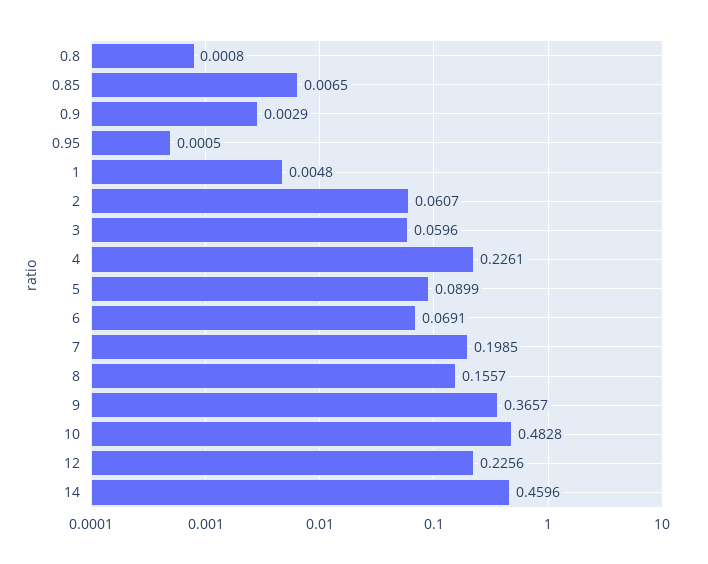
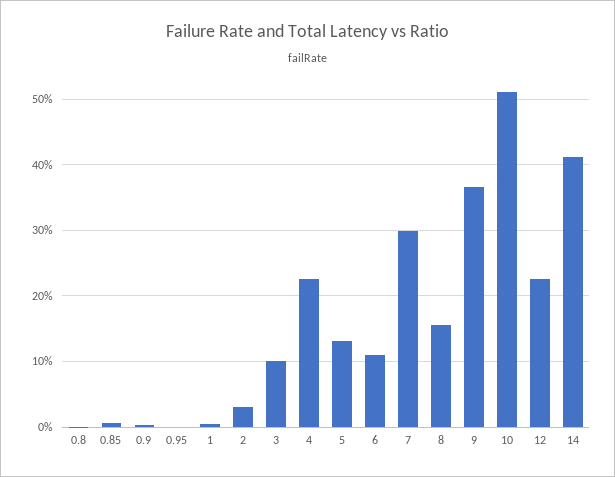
2: 0.0607 -> 0.03
3: 0.0596 -> 0.1
5: 0.0899 -> 0.13
6: 0.0691 -> 0.11
7: 0.1985 -> 0.3
10: 0.4828 -> 0.51
14: 0.4596 -> 0.41

